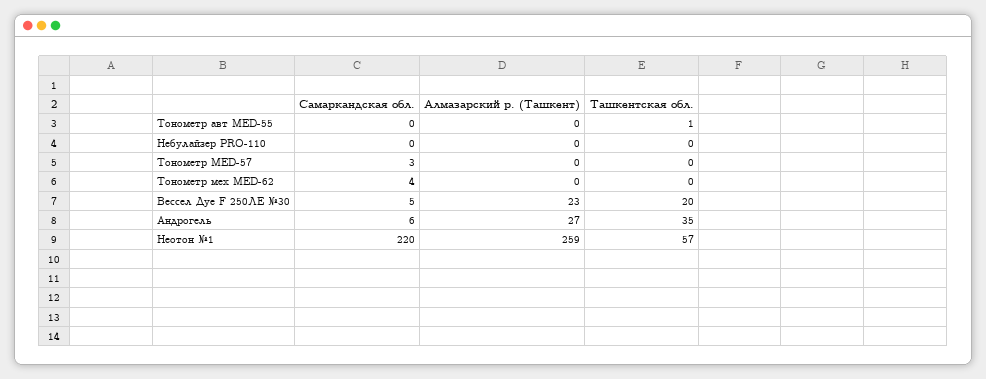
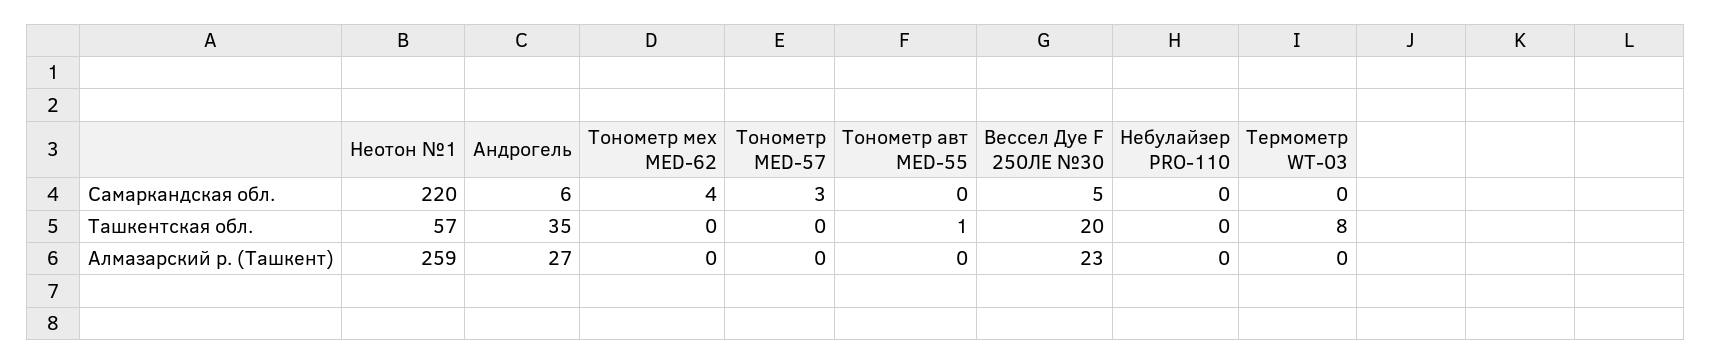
Самаркандская обл., Термометр WT-03: none -> 0
Ташкентская обл., Термометр WT-03: none -> 8
Алмазарский р. (Ташкент), Термометр WT-03: none -> 0

